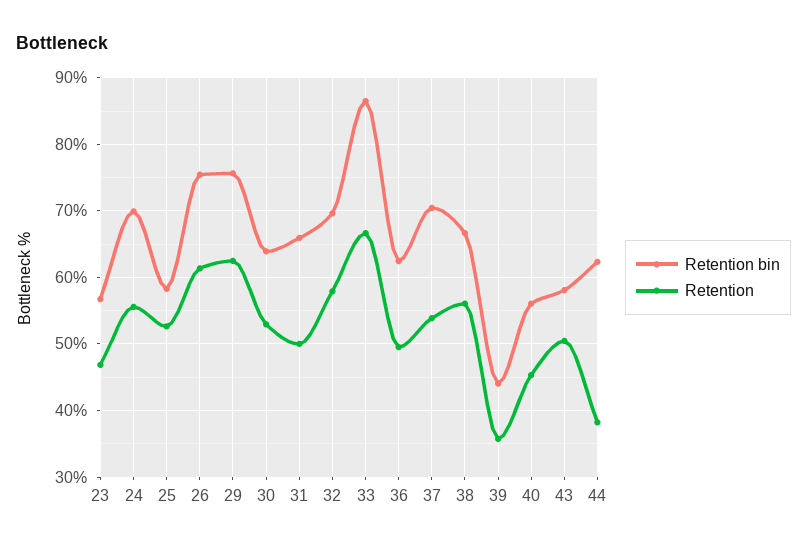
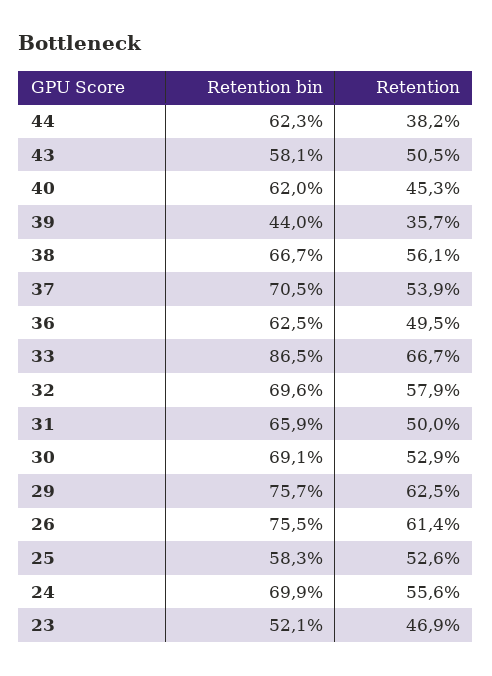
Retention bin, 23: 57 -> 52.1
Retention bin, 30: 64 -> 69.1
Retention bin, 40: 56 -> 62

